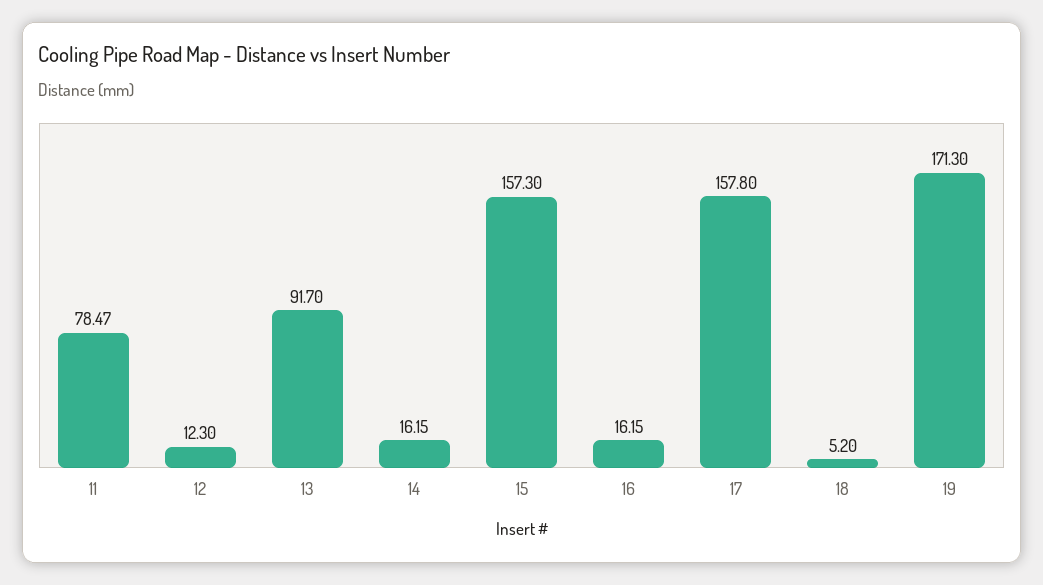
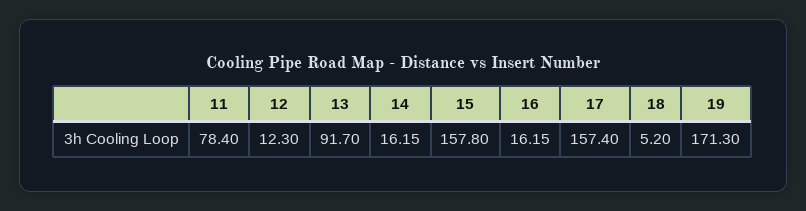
11: 78.47 -> 78.4
15: 157.3 -> 157.8
17: 157.8 -> 157.4

